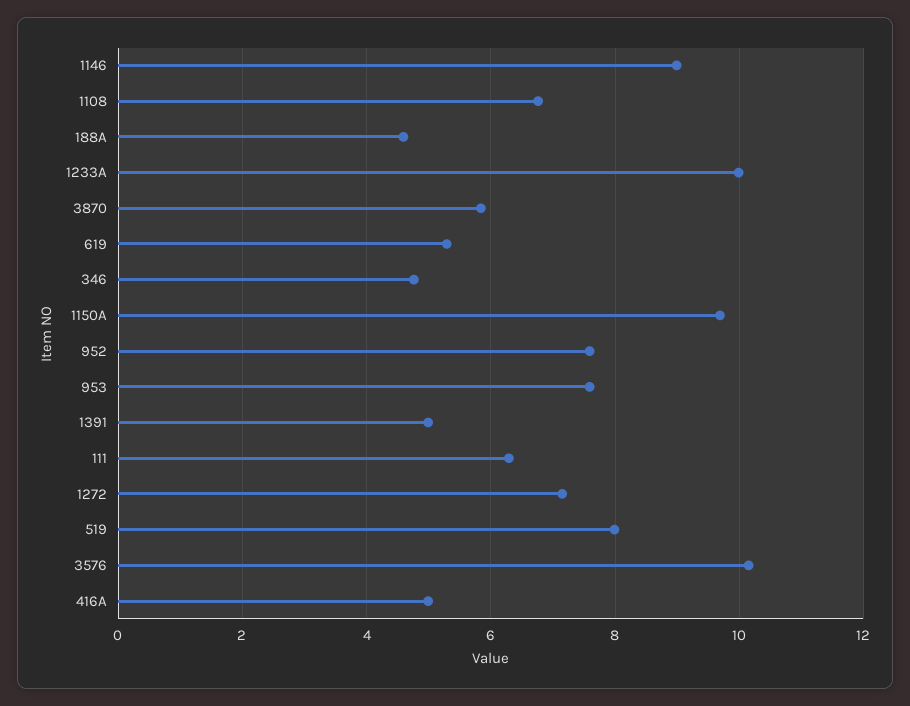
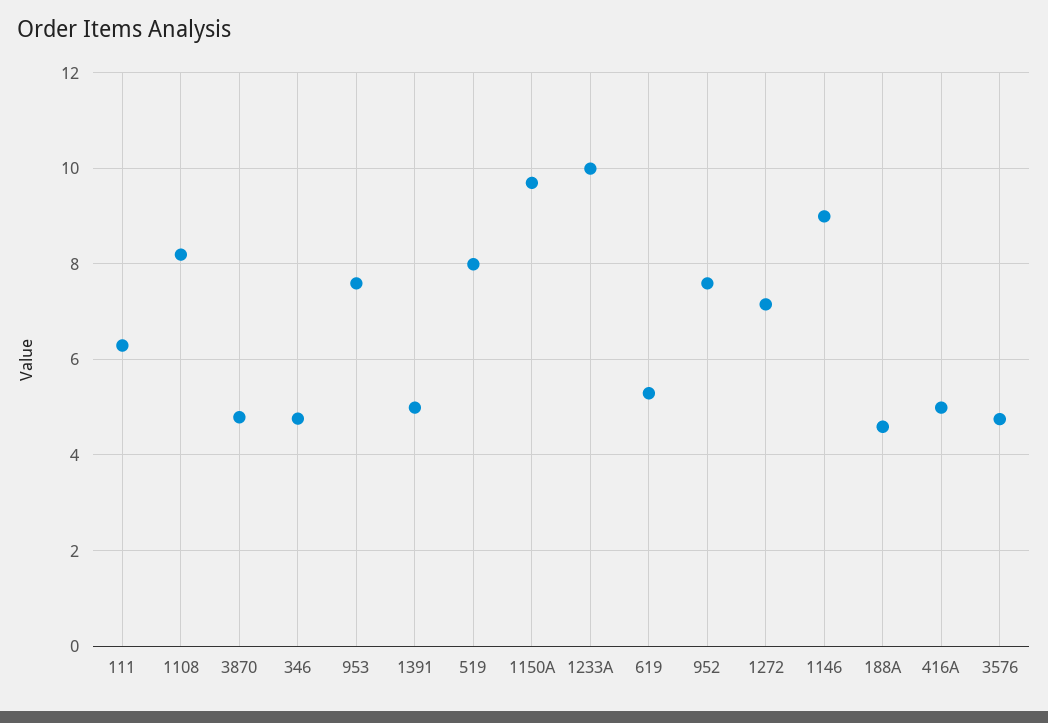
1108: 6.8 -> 8.2
3870: 5.8 -> 4.8
3576: 10.2 -> 4.8

